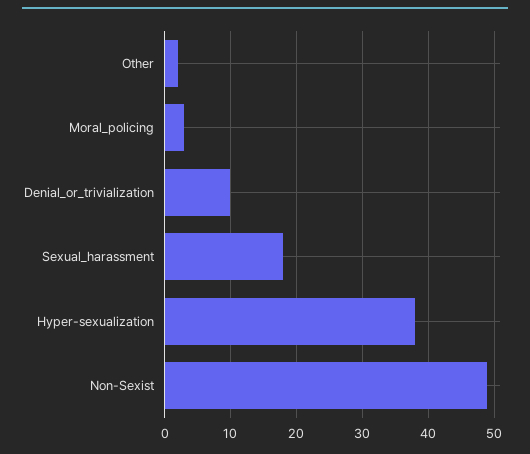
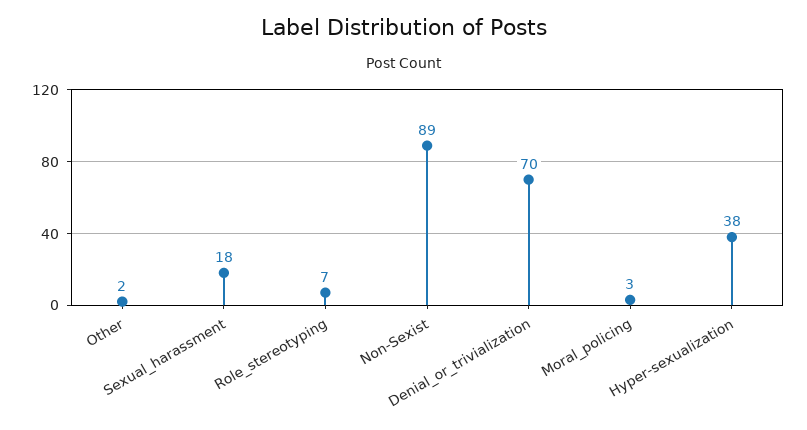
Denial_or_trivialization: 10 -> 70
Non-Sexist: 49 -> 89
Role_stereotyping: none -> 7

